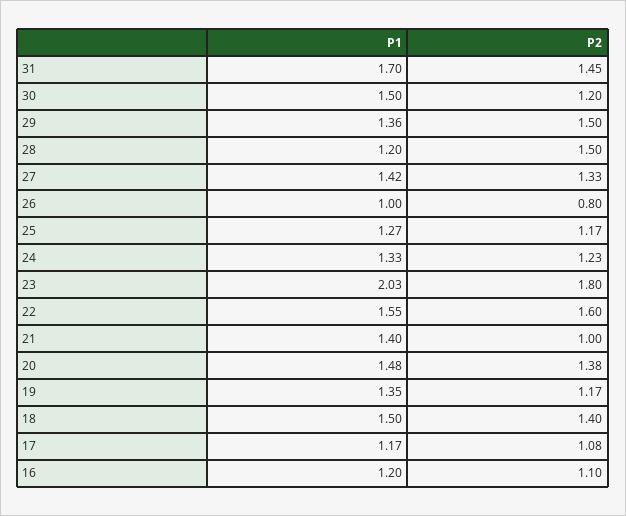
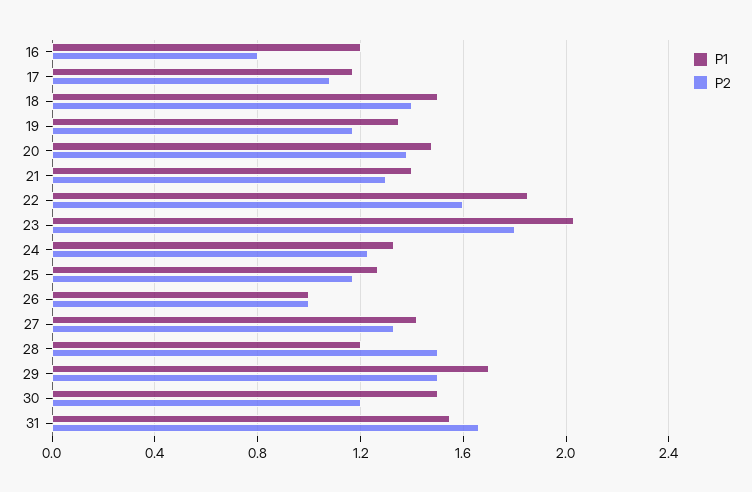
P1, 31: 1.7 -> 1.55
P2, 31: 1.45 -> 1.65
P1, 29: 1.36 -> 1.7
P2, 26: 0.8 -> 1
P1, 22: 1.55 -> 1.85
P2, 21: 1 -> 1.3
P2, 16: 1.1 -> 0.8

